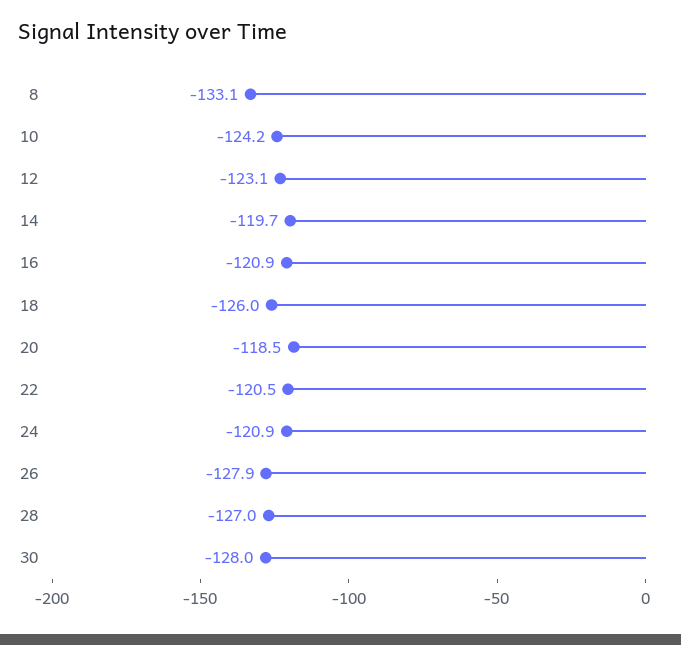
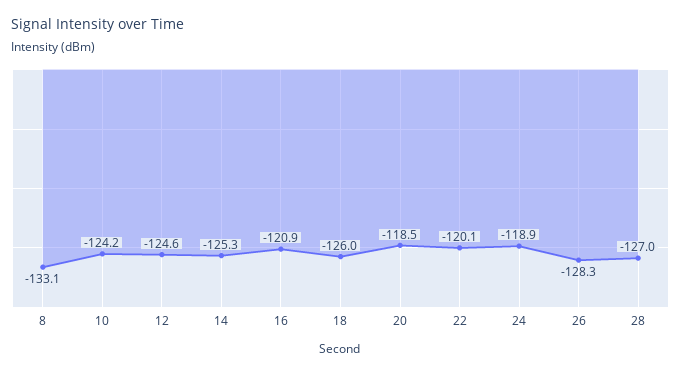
12: -123.1 -> -124.6
14: -119.7 -> -125.3
22: -120.5 -> -120.1
24: -120.9 -> -118.9
26: -127.9 -> -128.3
30: -128 -> none

